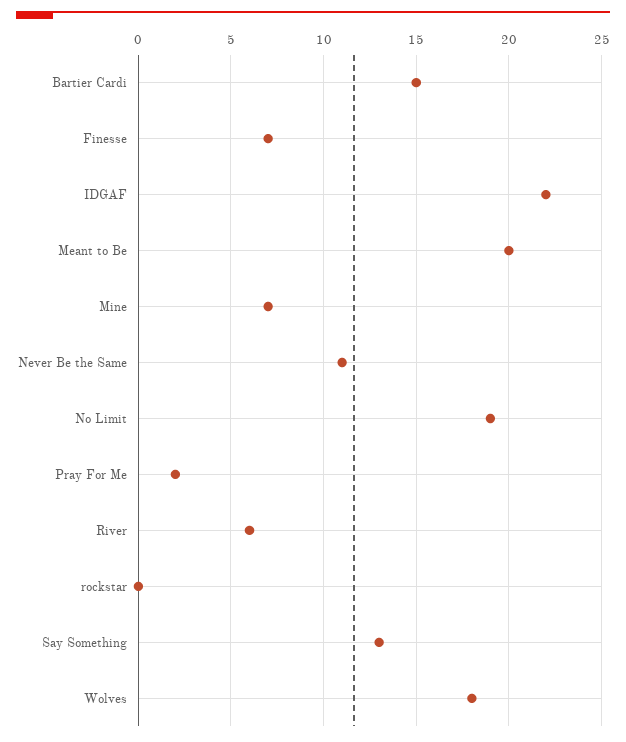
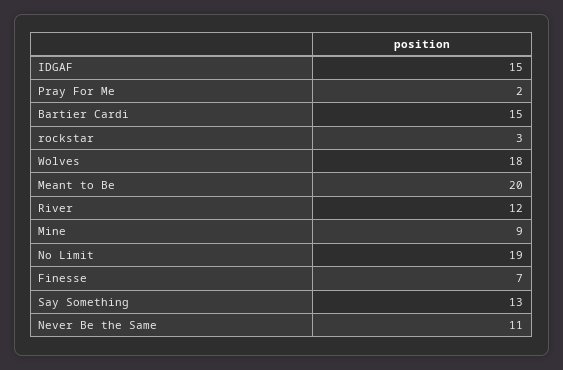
IDGAF: 22 -> 15
Mine: 7 -> 9
River: 6 -> 12
rockstar: 0 -> 3

